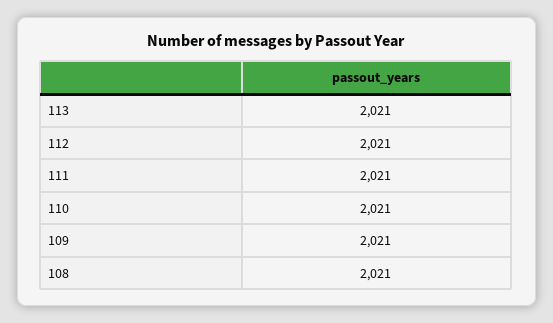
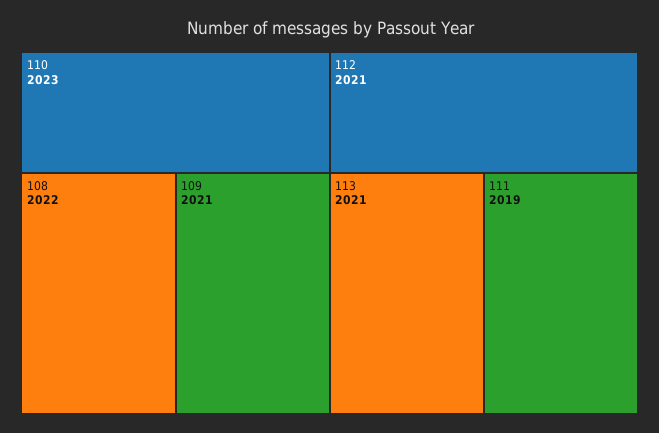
111: 2021 -> 2019
110: 2021 -> 2023
108: 2021 -> 2022

